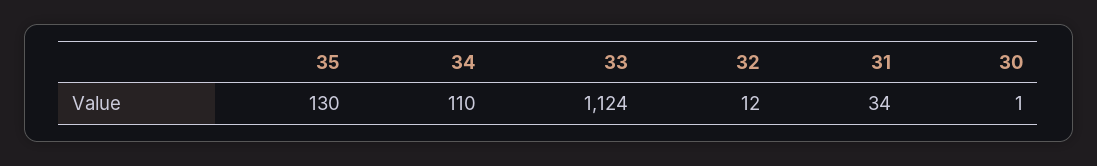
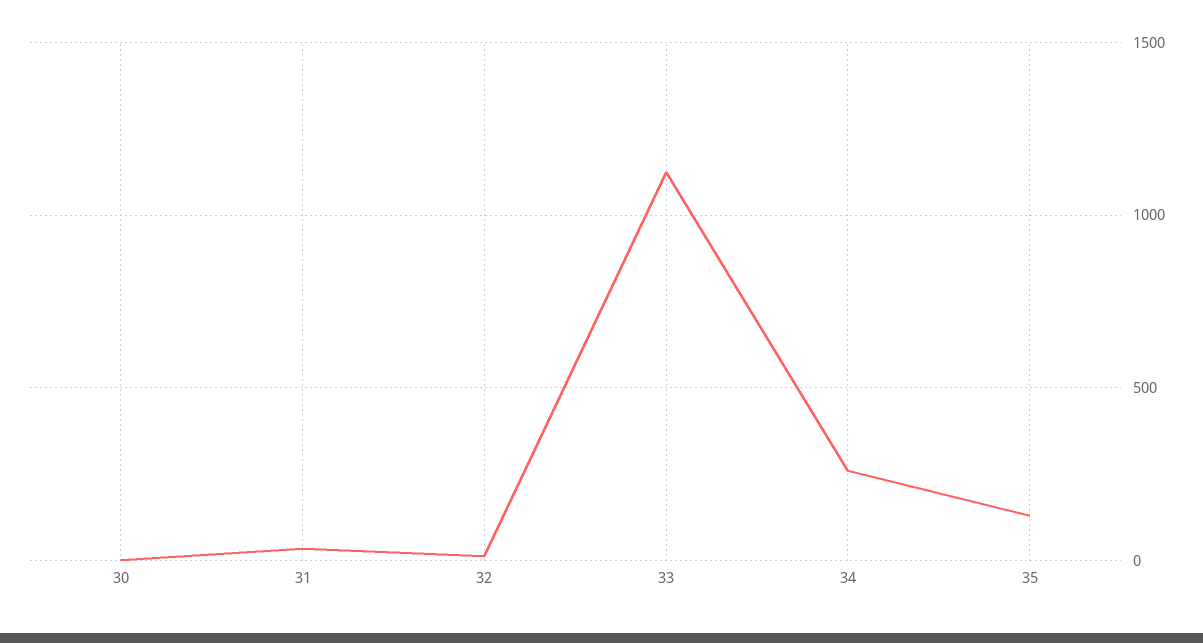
34: 110 -> 250

